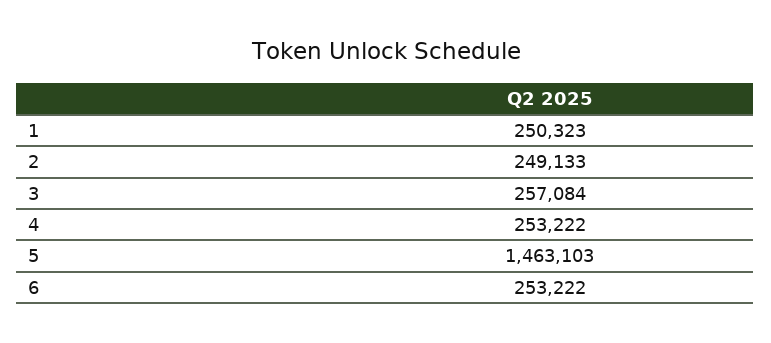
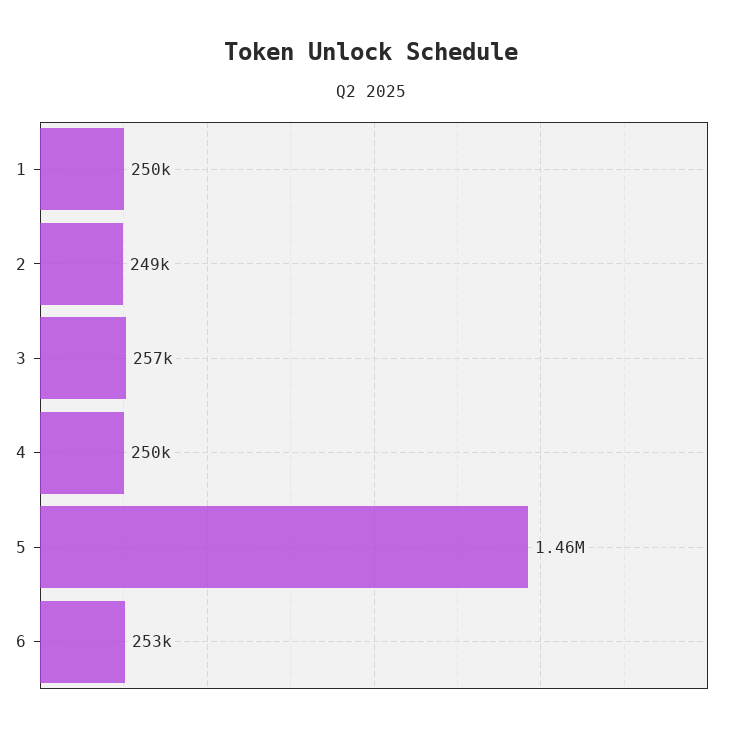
4: 253222 -> 250000

